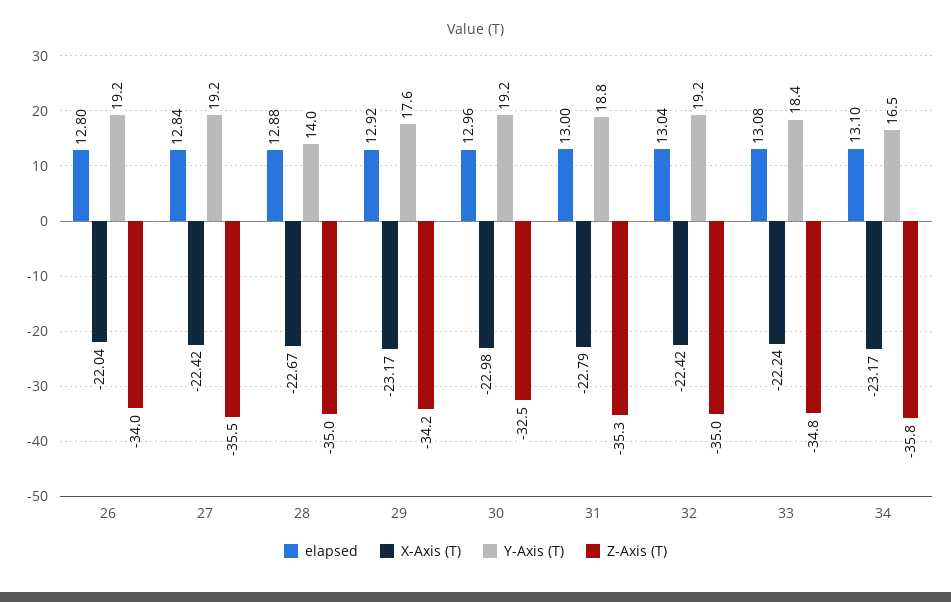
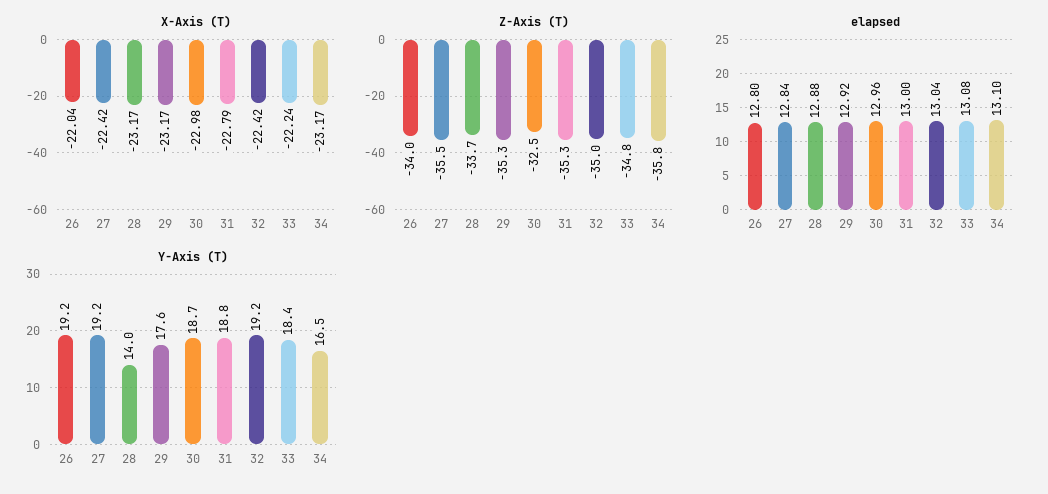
X-Axis (T), 28: -22.67 -> -23.17
Z-Axis (T), 28: -35 -> -33.7
Z-Axis (T), 29: -34.2 -> -35.3
Y-Axis (T), 30: 19.2 -> 18.7

